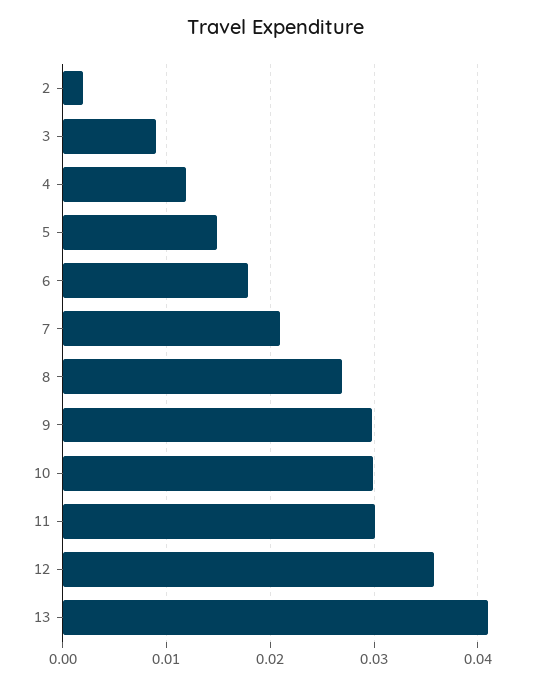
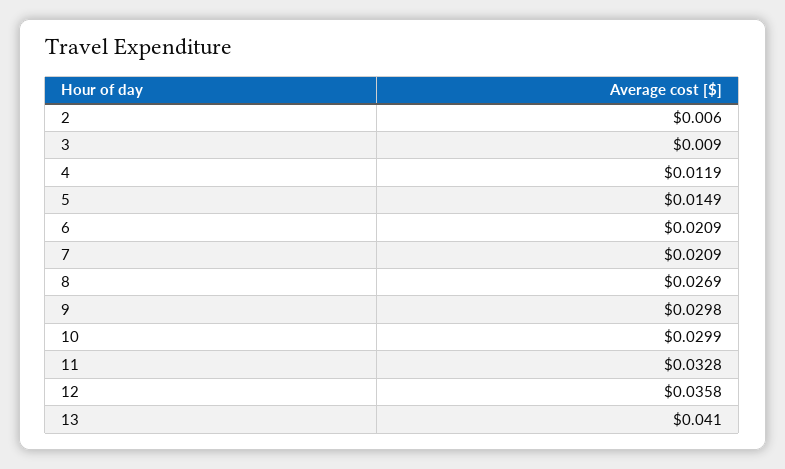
2: 0.002 -> 0.006
6: 0.018 -> 0.0209
11: 0.03 -> 0.0328

